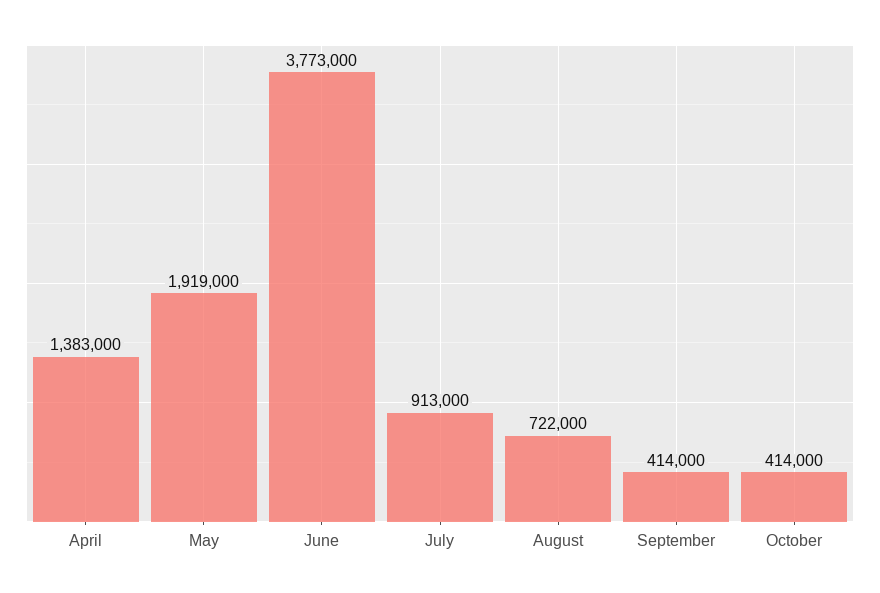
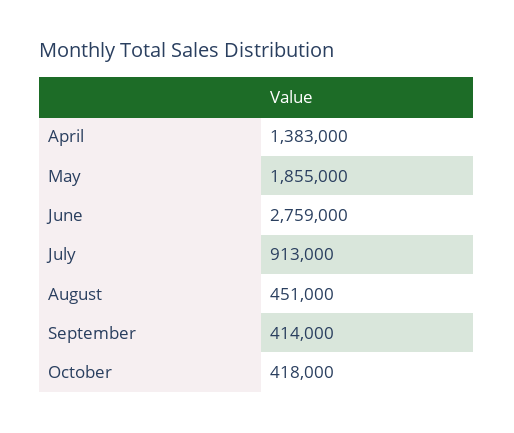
May: 1919000 -> 1855000
June: 3773000 -> 2759000
August: 722000 -> 451000
October: 414000 -> 418000

